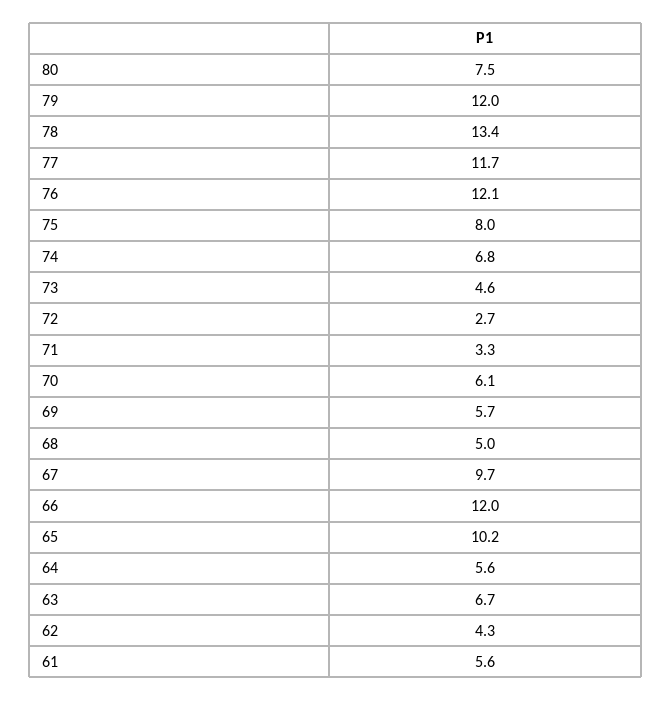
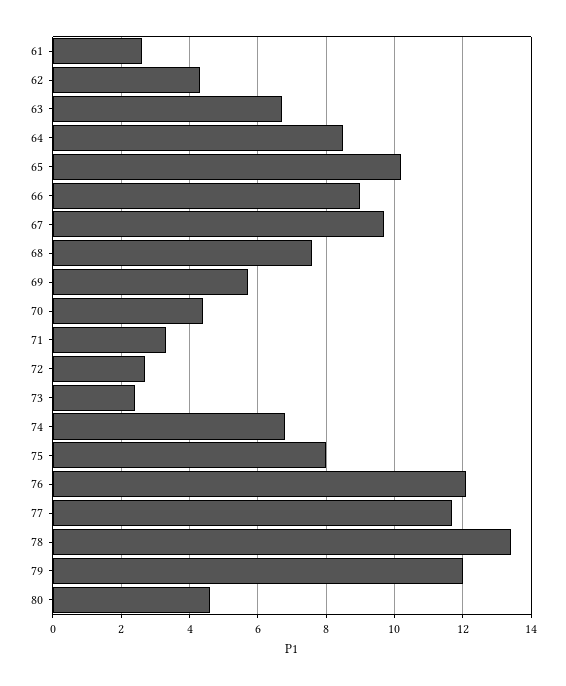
80: 7.5 -> 4.5
73: 4.6 -> 2.5
70: 6.1 -> 4.5
68: 5 -> 7.5
66: 12 -> 9
64: 5.6 -> 8.5
61: 5.6 -> 2.5

